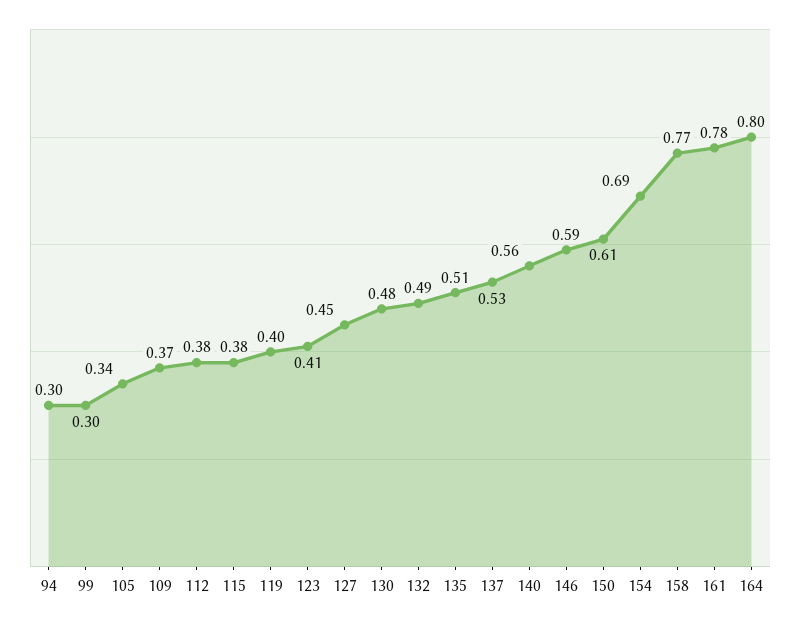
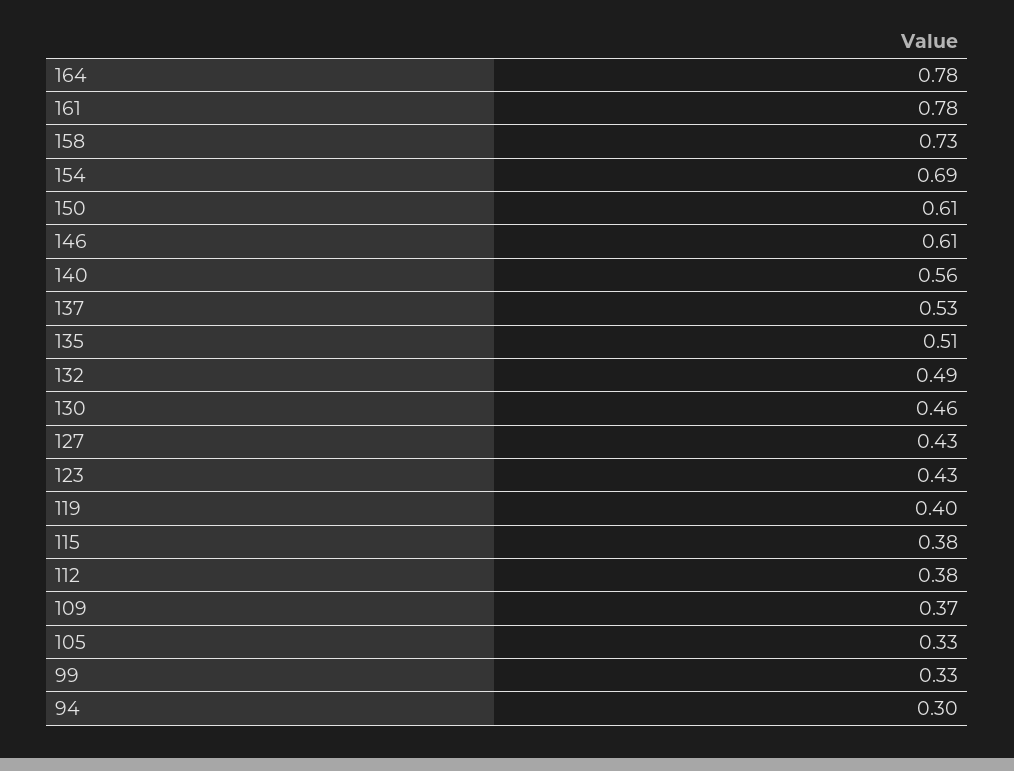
99: 0.3 -> 0.33
105: 0.34 -> 0.33
123: 0.41 -> 0.43
127: 0.45 -> 0.43
130: 0.48 -> 0.46
146: 0.59 -> 0.61
158: 0.77 -> 0.73
164: 0.8 -> 0.78

